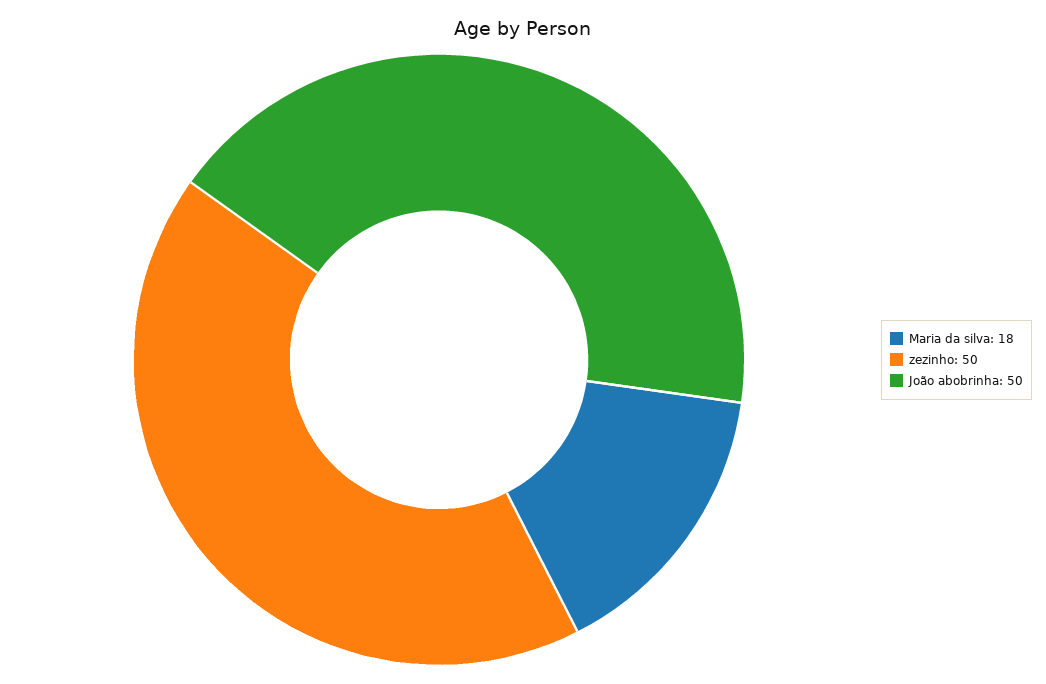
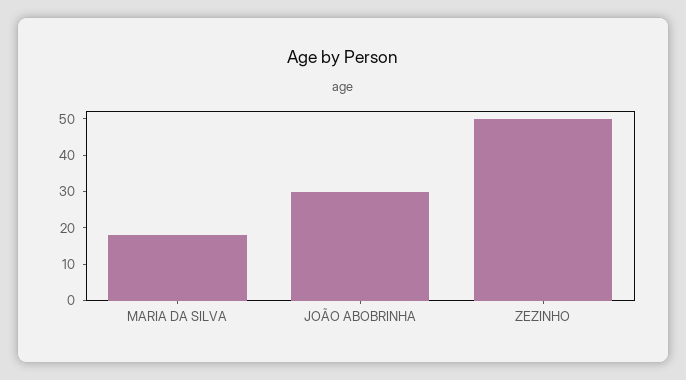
João abobrinha: 50 -> 30

